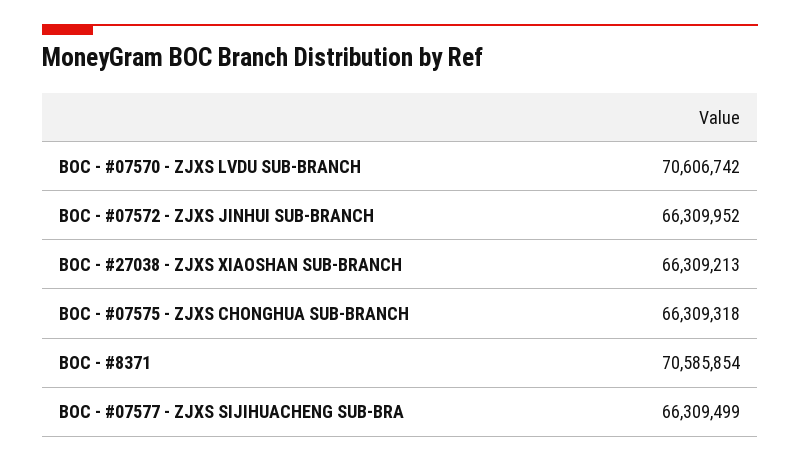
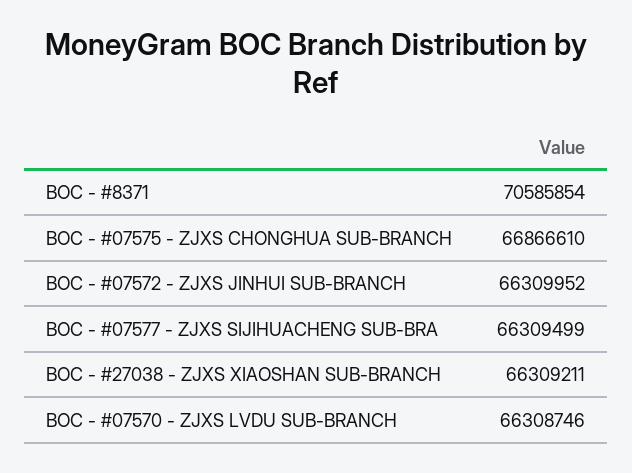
BOC - #07570 - ZJXS LVDU SUB-BRANCH: 70606742 -> 66308746
BOC - #27038 - ZJXS XIAOSHAN SUB-BRANCH: 66309213 -> 66309211
BOC - #07575 - ZJXS CHONGHUA SUB-BRANCH: 66309318 -> 66866610

